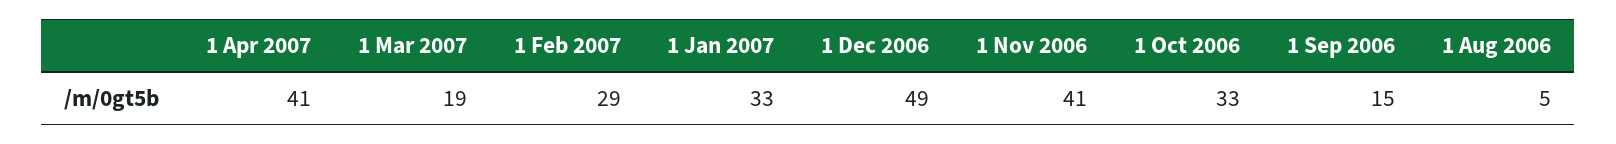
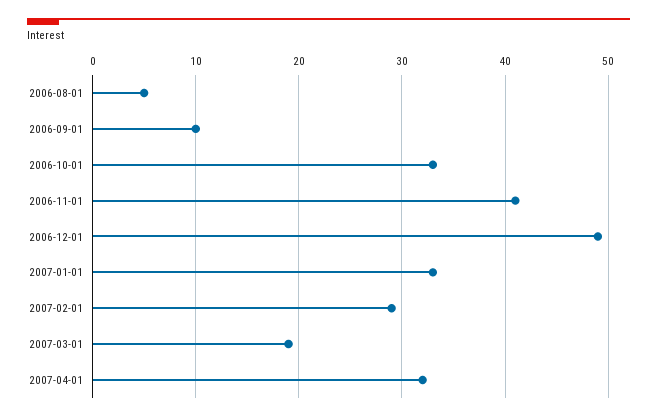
1 Apr 2007: 41 -> 32
1 Sep 2006: 15 -> 10

